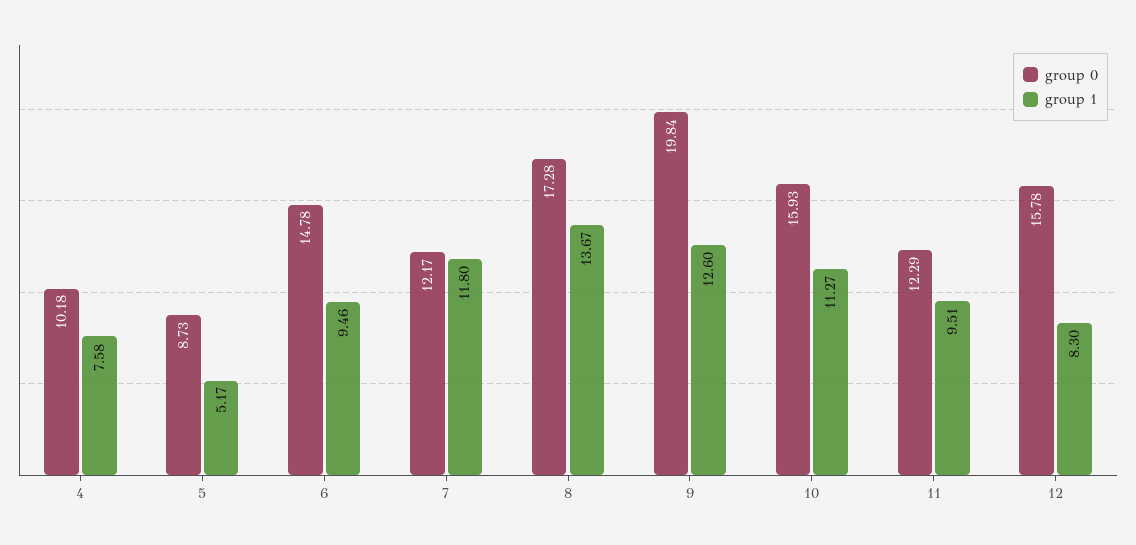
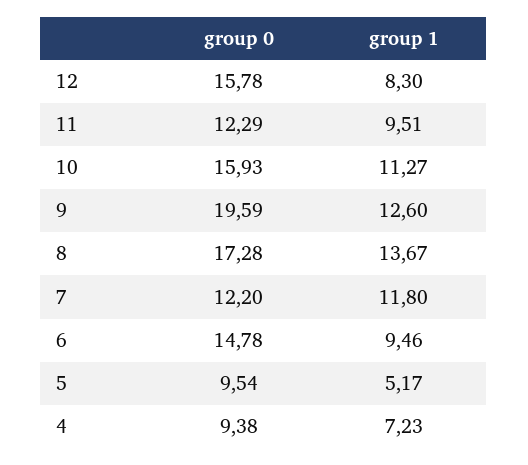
group 0, 4: 10.18 -> 9.38
group 1, 4: 7.58 -> 7.23
group 0, 5: 8.73 -> 9.54
group 0, 7: 12.17 -> 12.2
group 0, 9: 19.84 -> 19.59

